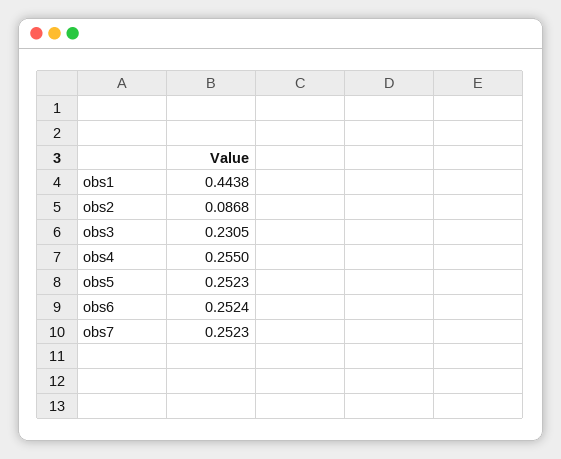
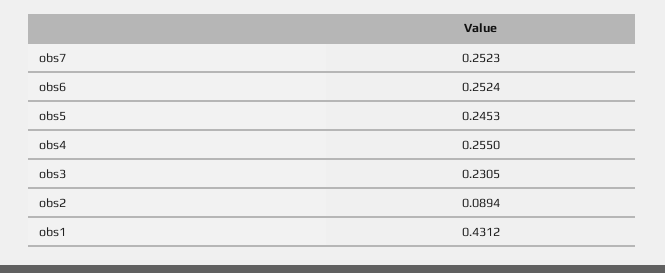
obs1: 0.4438 -> 0.4312
obs2: 0.0868 -> 0.0894
obs5: 0.2523 -> 0.2453

